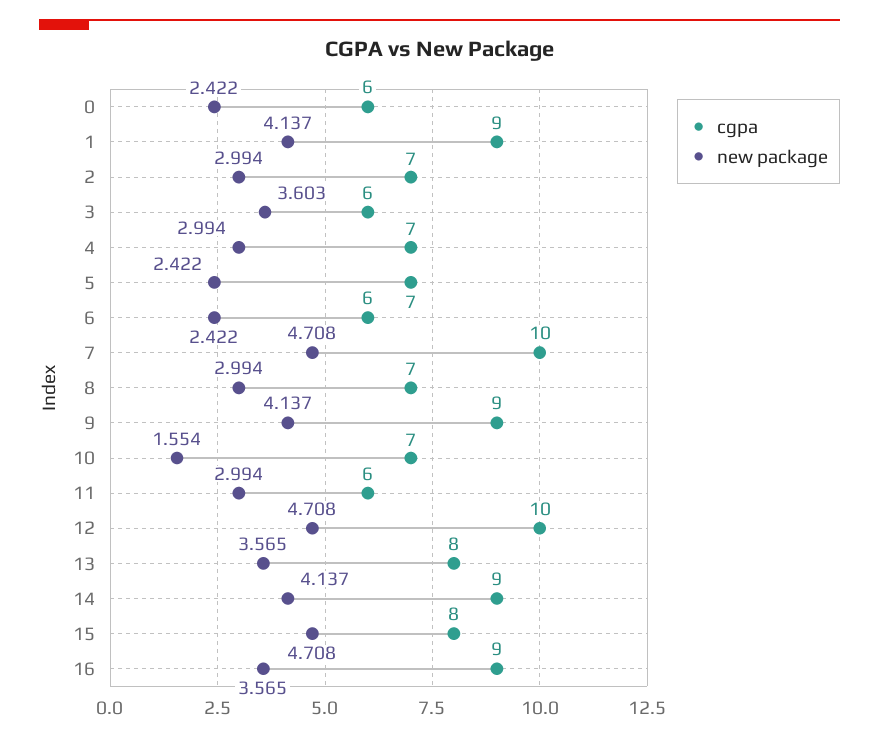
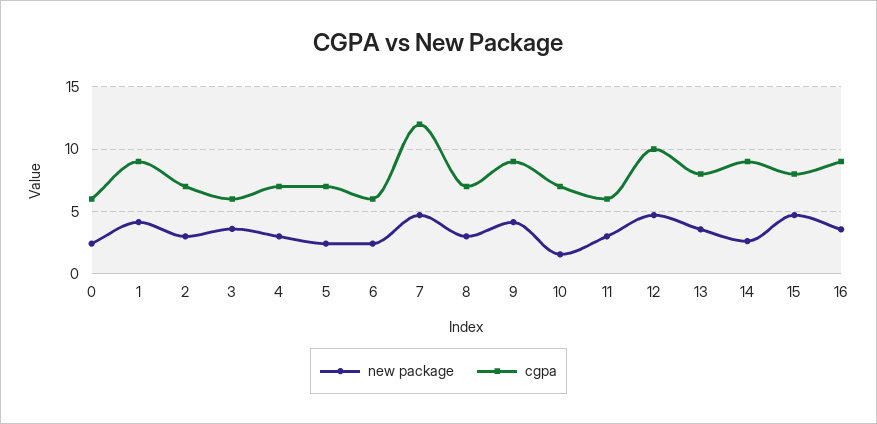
cgpa, 7: 10 -> 12
new package, 14: 4.137 -> 2.5

